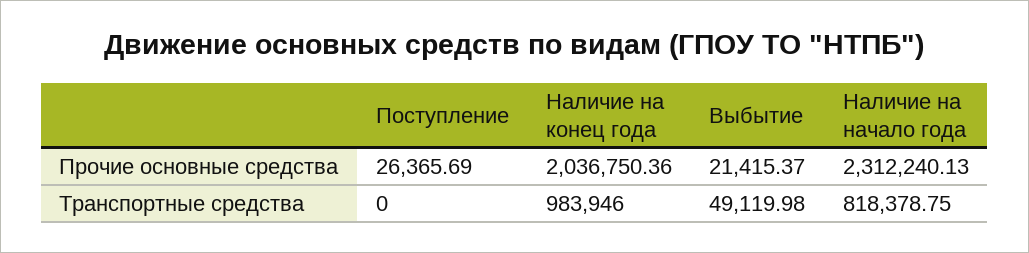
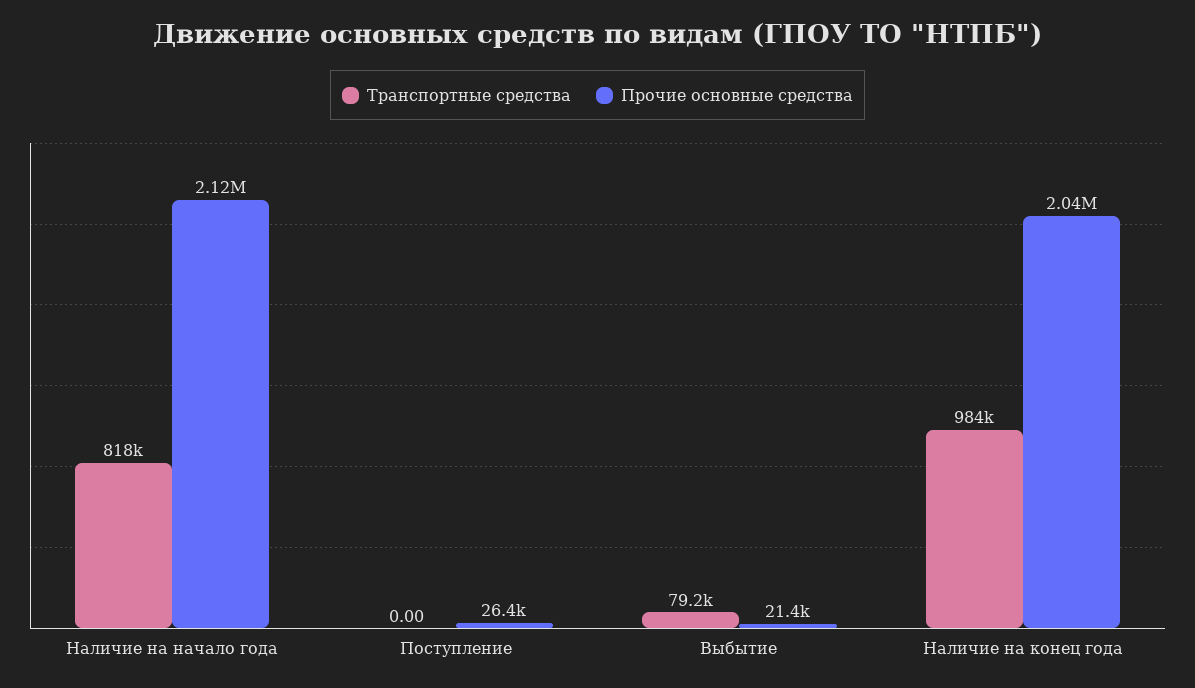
Прочие основные средства, Наличие на начало года: 2312240.13 -> 2120000
Транспортные средства, Выбытие: 49119.98 -> 79200

